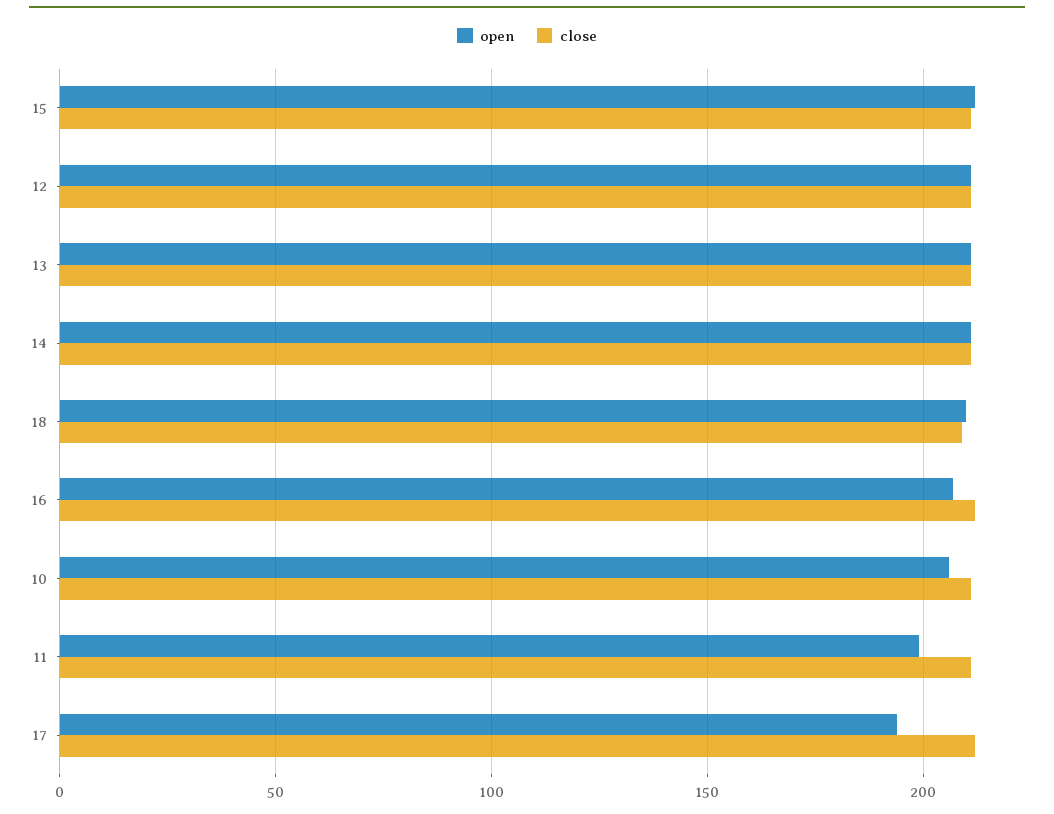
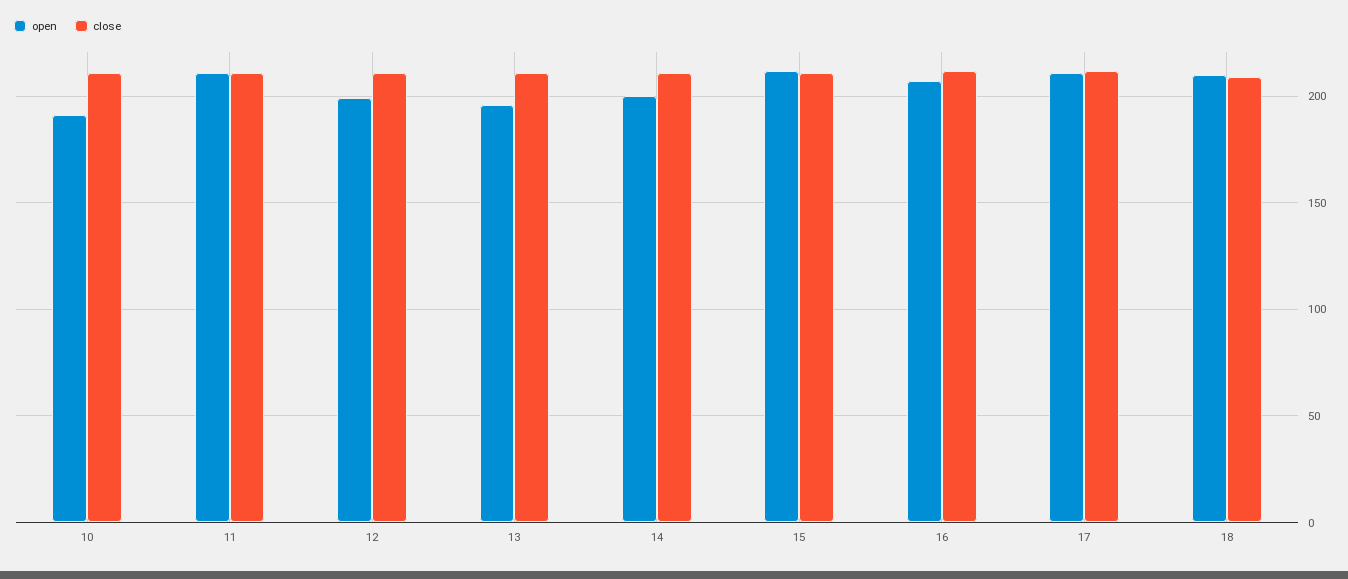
open, 12: 210 -> 200
open, 13: 210 -> 195
open, 14: 210 -> 200
open, 10: 205 -> 190
open, 11: 200 -> 210
open, 17: 195 -> 210

